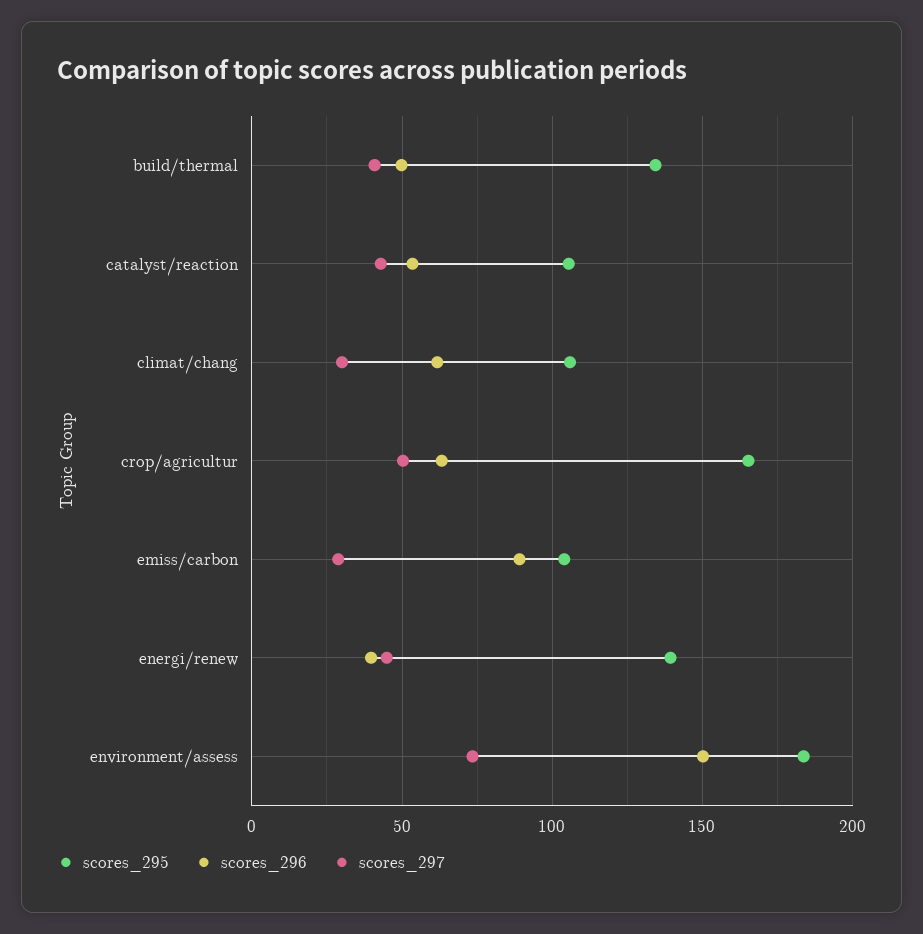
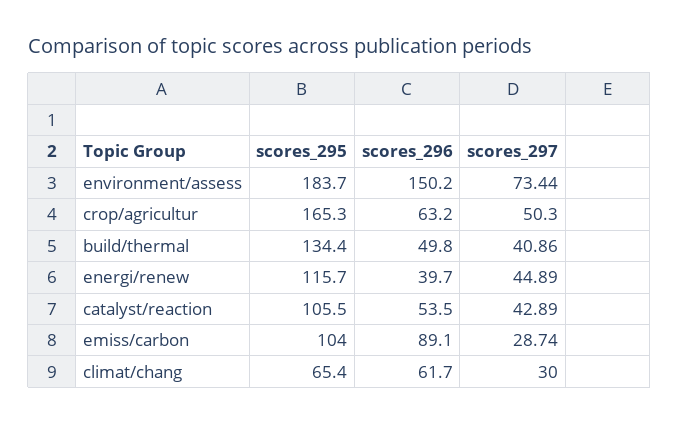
scores_295, climat/chang: 105 -> 65.4
scores_295, energi/renew: 140 -> 115.7

